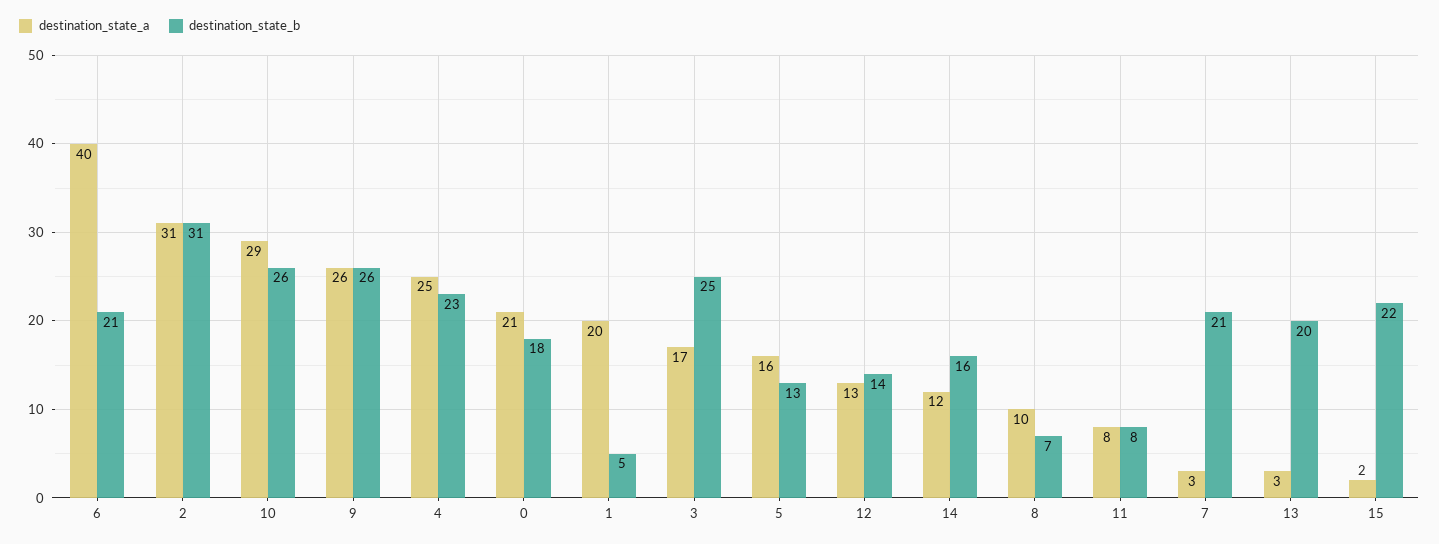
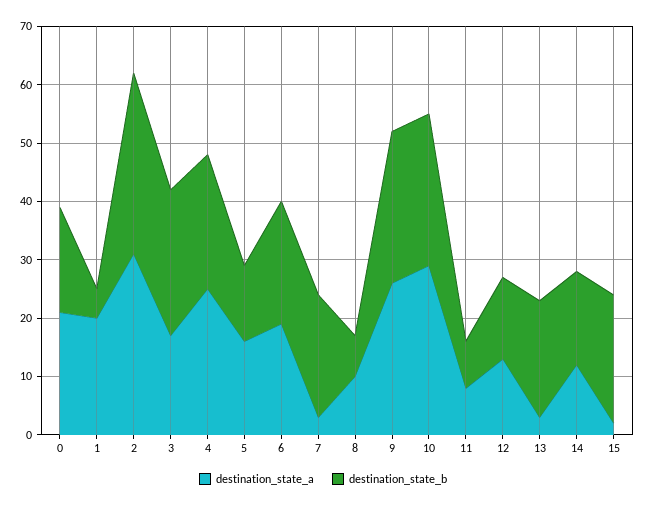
destination_state_a, 6: 40 -> 20

